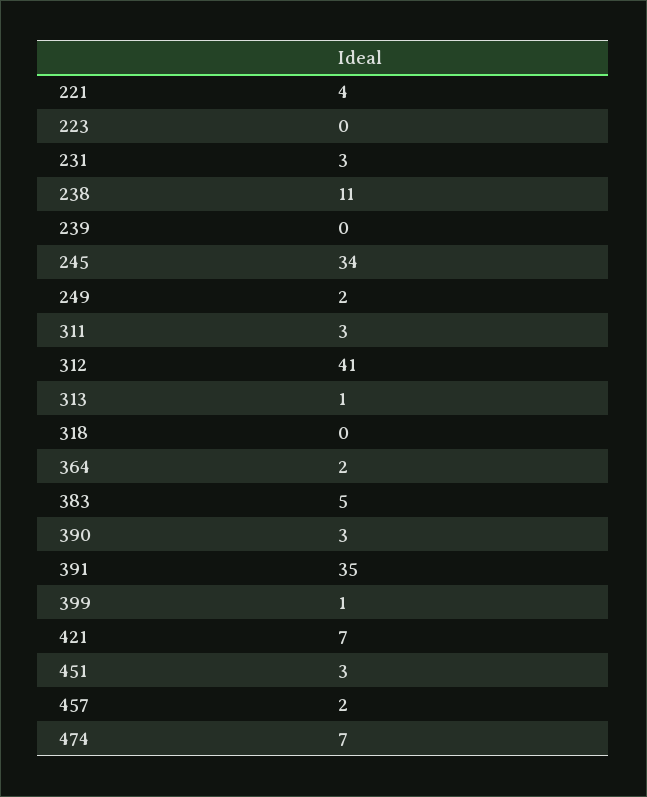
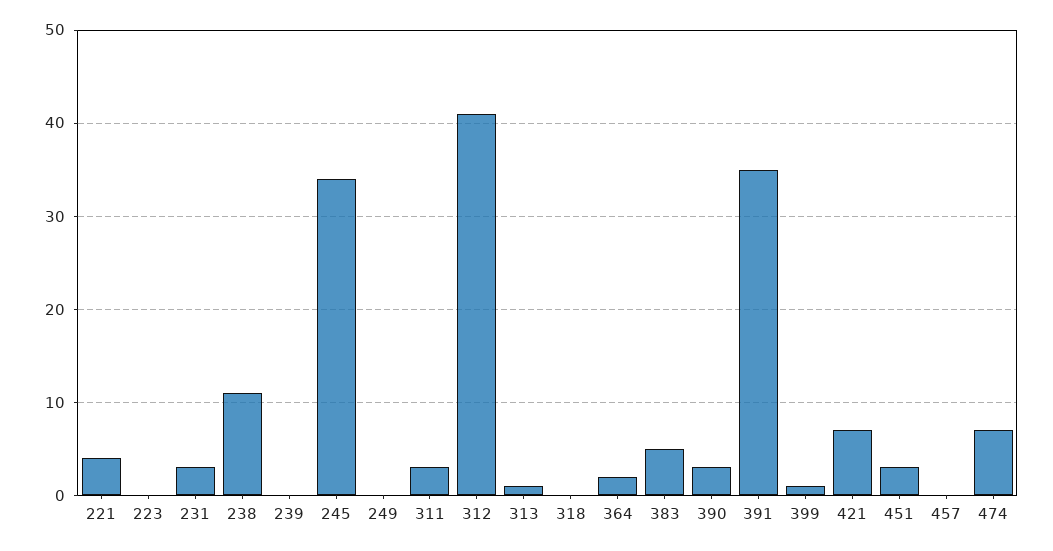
249: 2 -> 0
457: 2 -> 0

